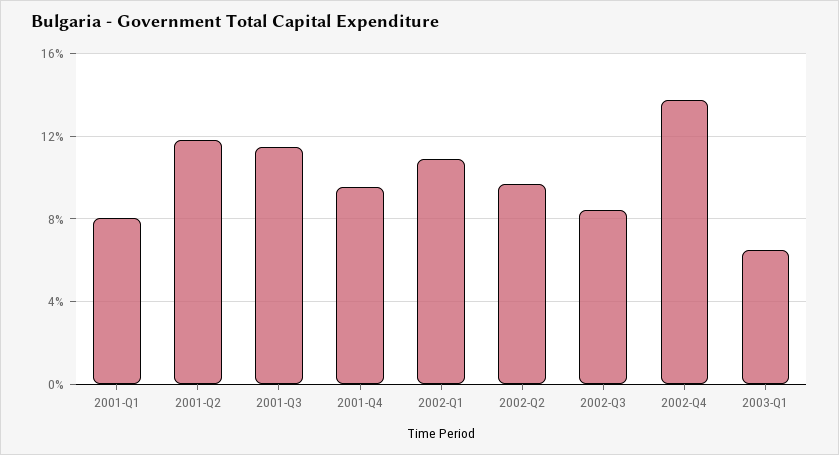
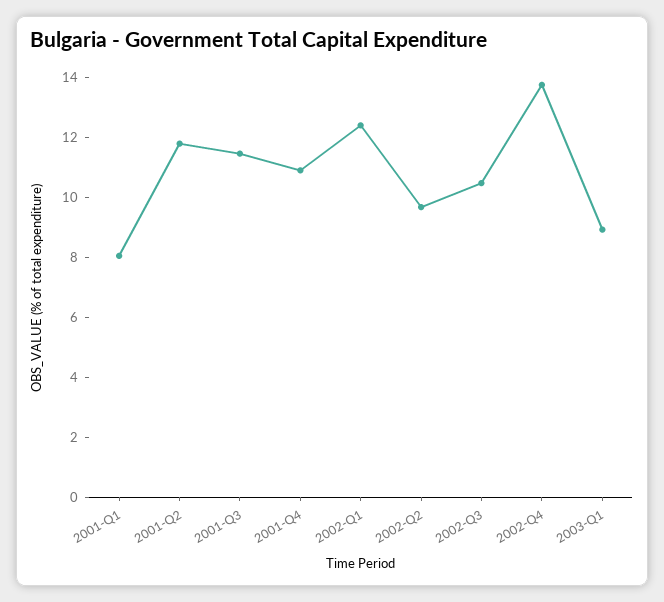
2001-Q4: 9.5 -> 11
2002-Q1: 11 -> 12.5
2002-Q3: 8.5 -> 10.5
2003-Q1: 6.5 -> 9

